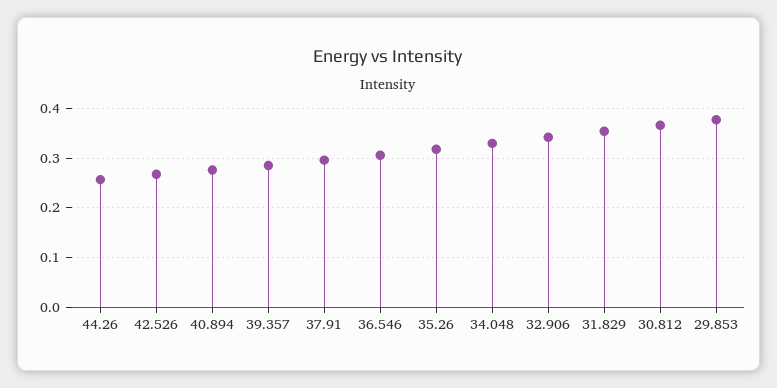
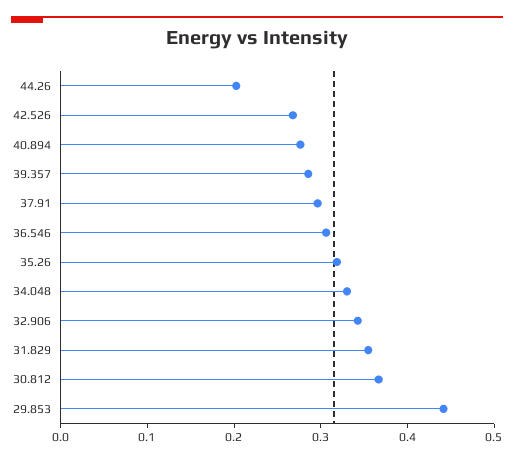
44.26: 0.26 -> 0.2
29.853: 0.38 -> 0.44

